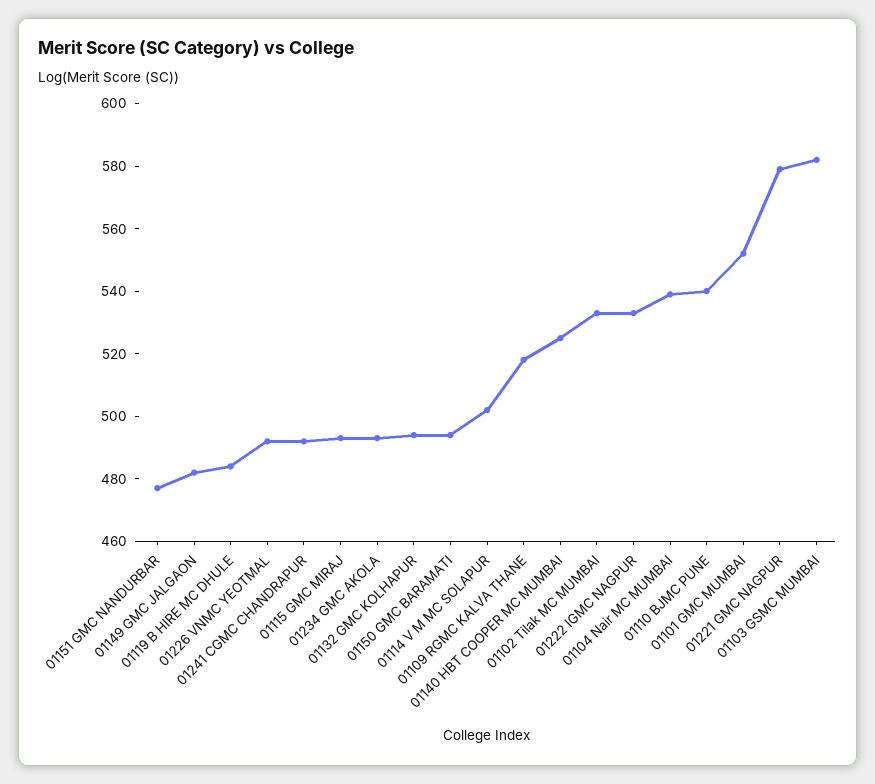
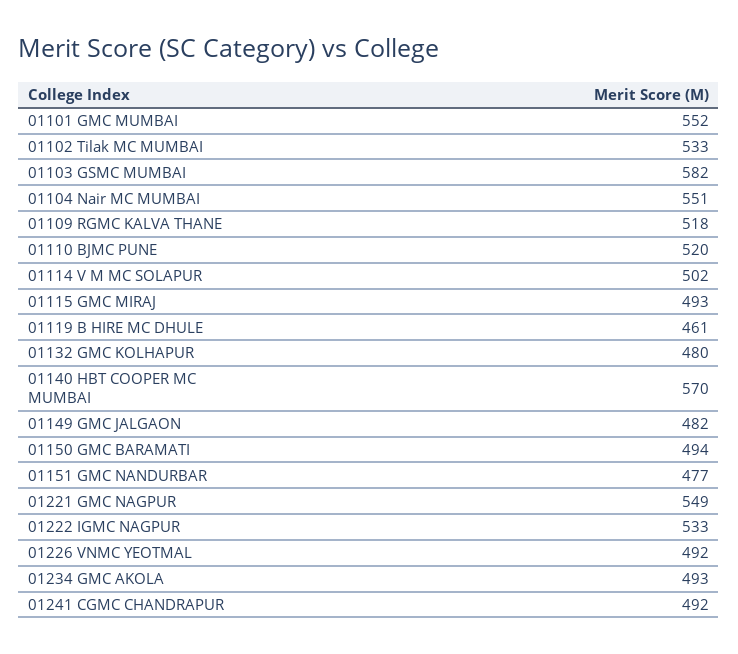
01119 B HIRE MC DHULE: 485 -> 461
01132 GMC KOLHAPUR: 495 -> 480
01140 HBT COOPER MC MUMBAI: 525 -> 570
01104 Nair MC MUMBAI: 540 -> 551
01110 BJMC PUNE: 540 -> 520
01221 GMC NAGPUR: 580 -> 549

